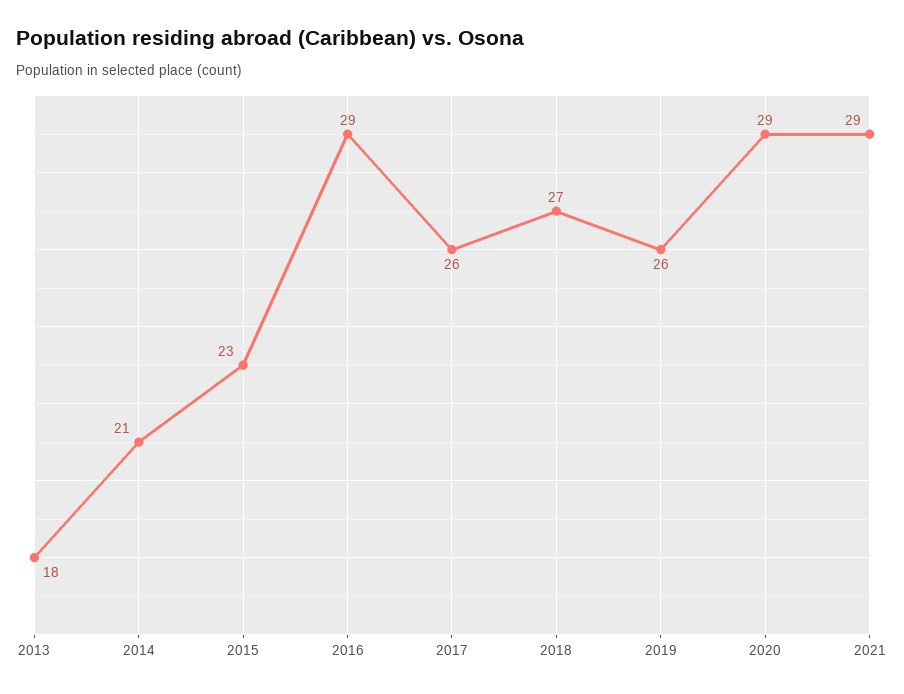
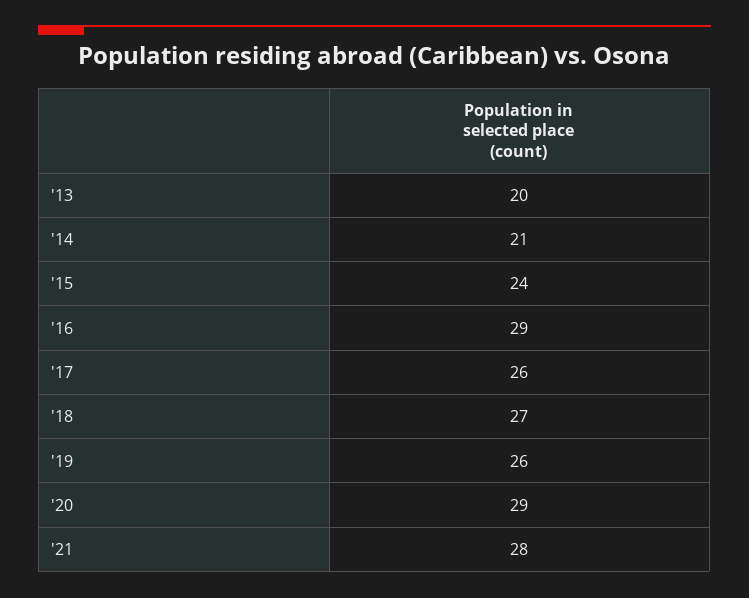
2013: 18 -> 20
2015: 23 -> 24
2021: 29 -> 28

